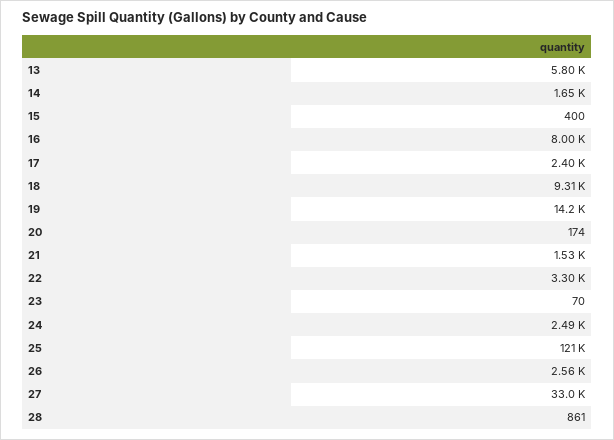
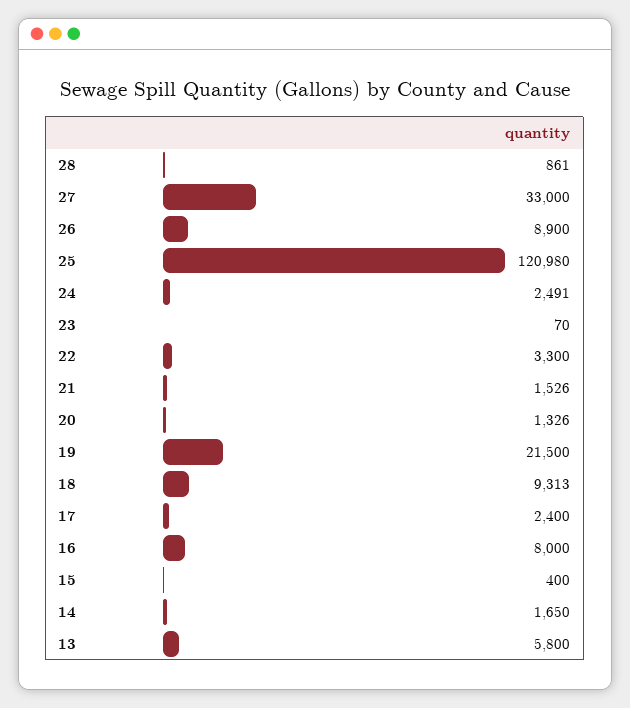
19: 14200 -> 21500
20: 174 -> 1326
26: 2560 -> 8900

